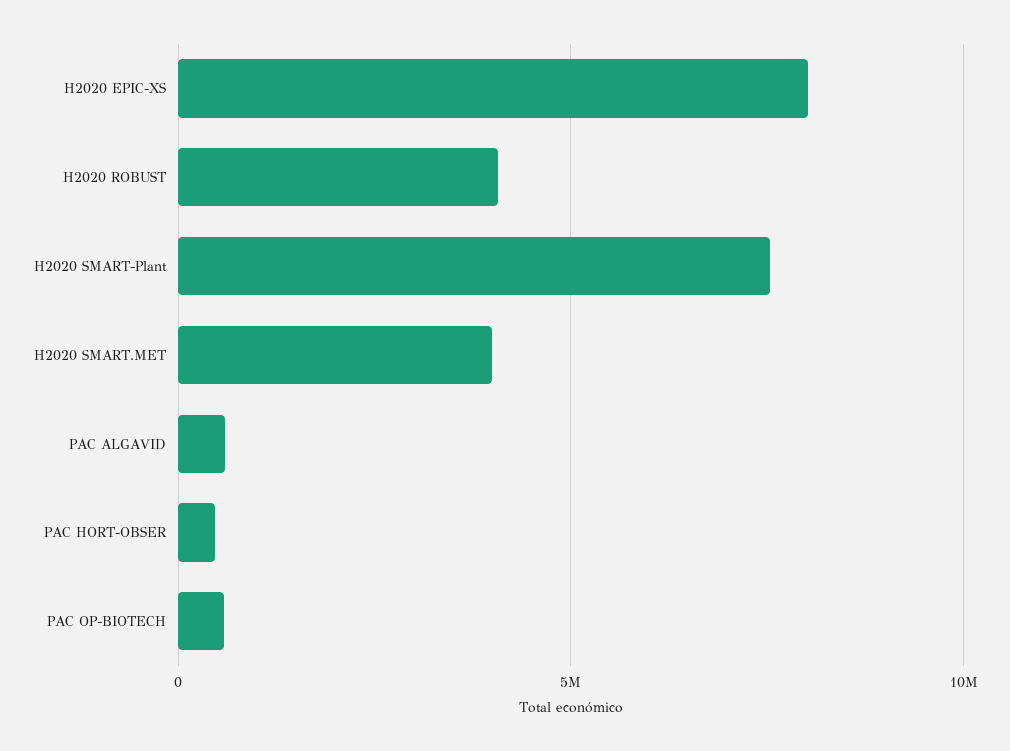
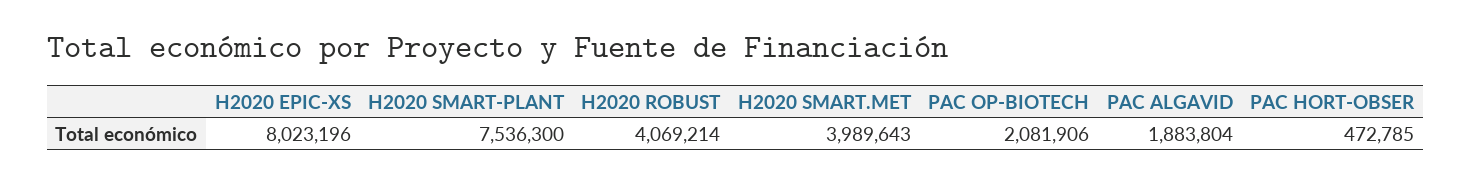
PAC ALGAVID: 500000 -> 1883804
PAC OP-BIOTECH: 500000 -> 2081906

